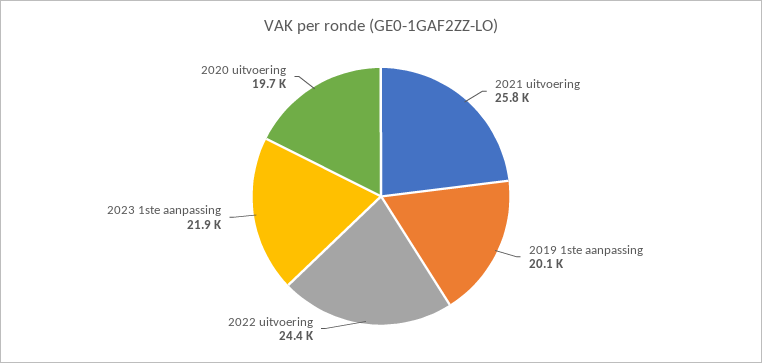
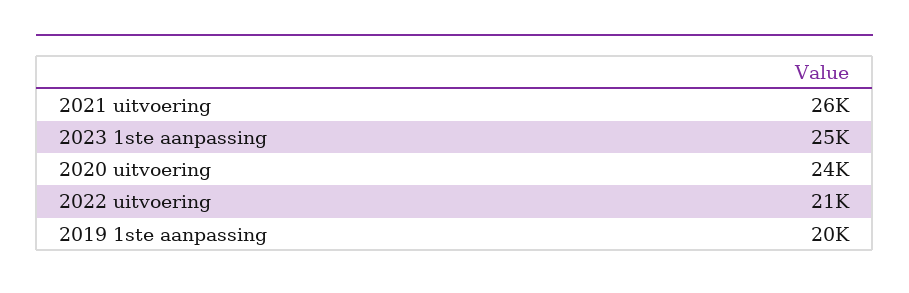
2022 uitvoering: 24400 -> 21000
2023 1ste aanpassing: 21900 -> 25000
2020 uitvoering: 19700 -> 24000

